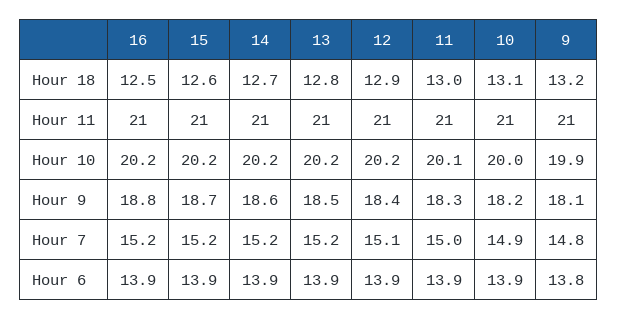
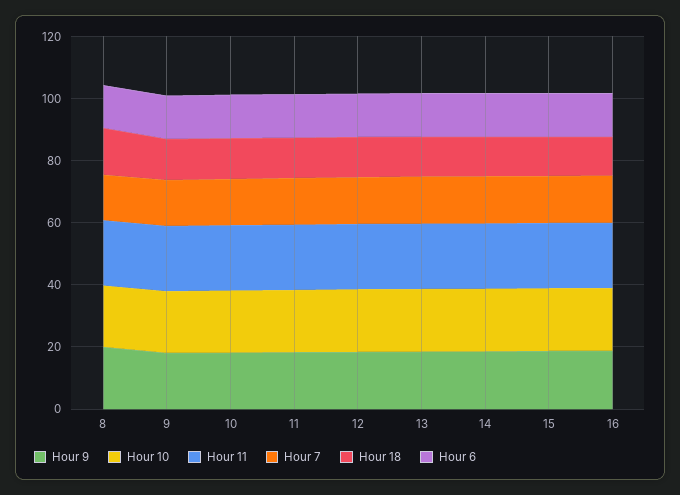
Hour 9, 8: none -> 20
Hour 10, 8: none -> 20
Hour 11, 8: none -> 20
Hour 7, 8: none -> 15
Hour 18, 8: none -> 15
Hour 6, 8: none -> 15

